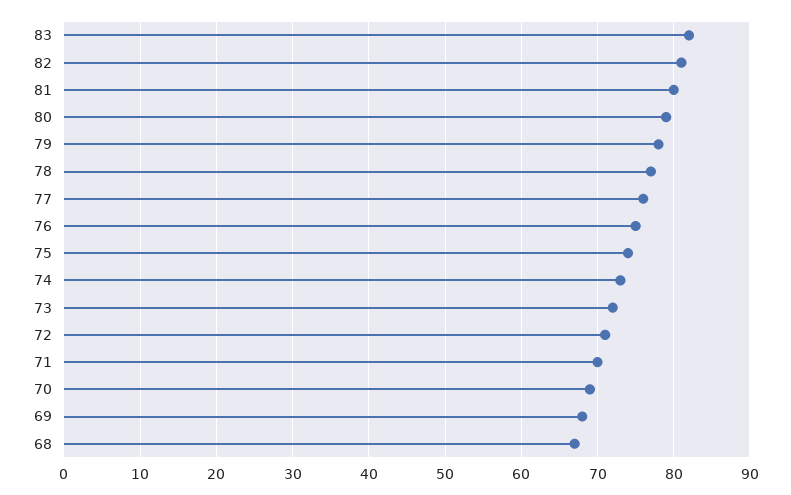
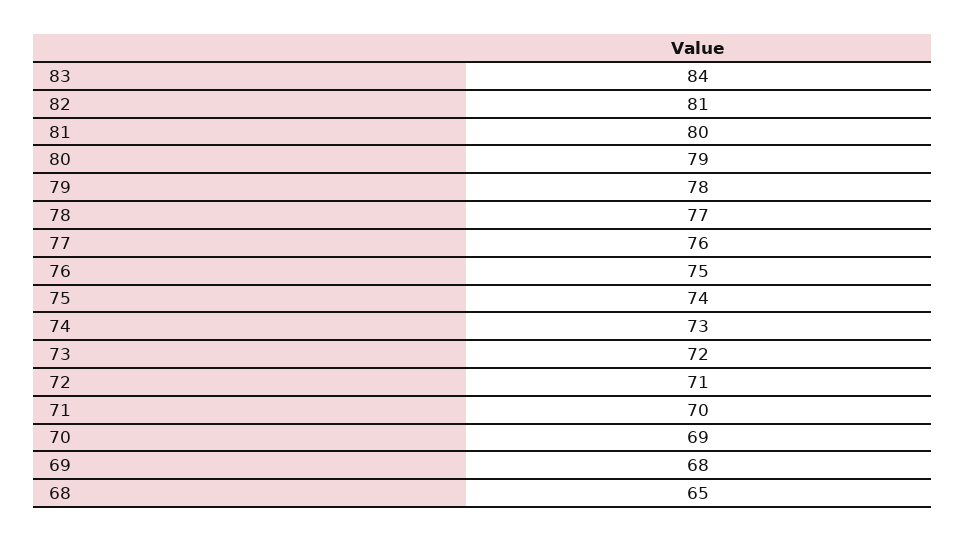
83: 82 -> 84
68: 67 -> 65

